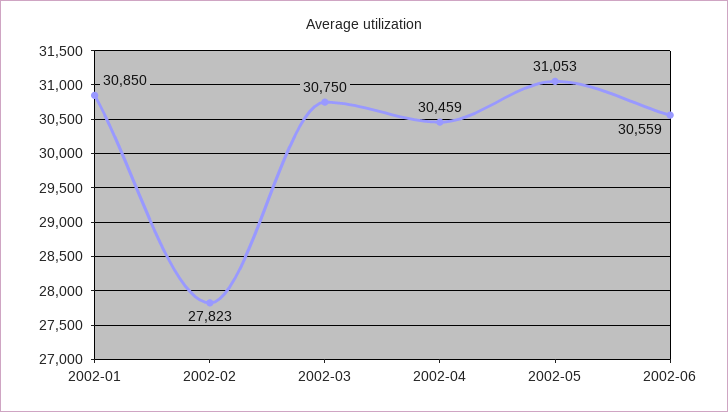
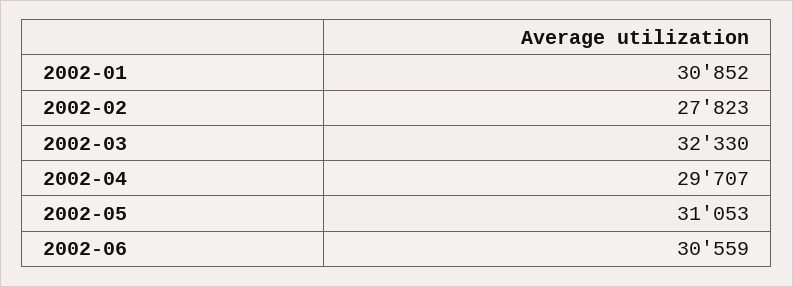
2002-01: 30850 -> 30852
2002-03: 30750 -> 32330
2002-04: 30459 -> 29707

